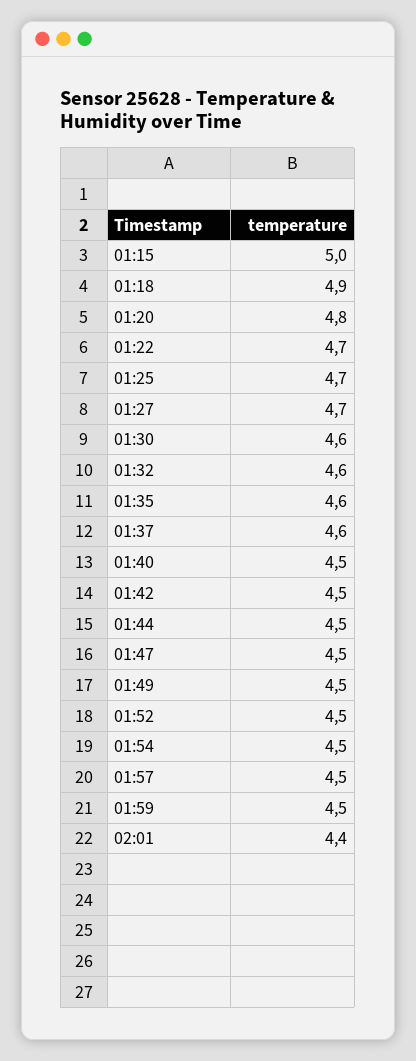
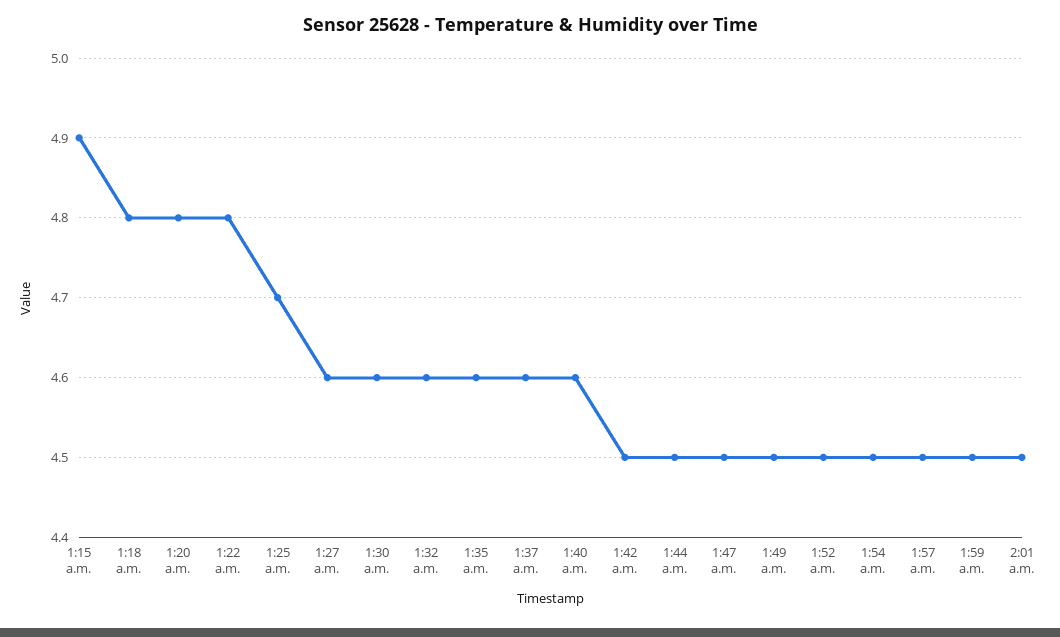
01:15: 5 -> 4.9
01:18: 4.9 -> 4.8
01:22: 4.7 -> 4.8
01:27: 4.7 -> 4.6
01:40: 4.5 -> 4.6
02:01: 4.4 -> 4.5

